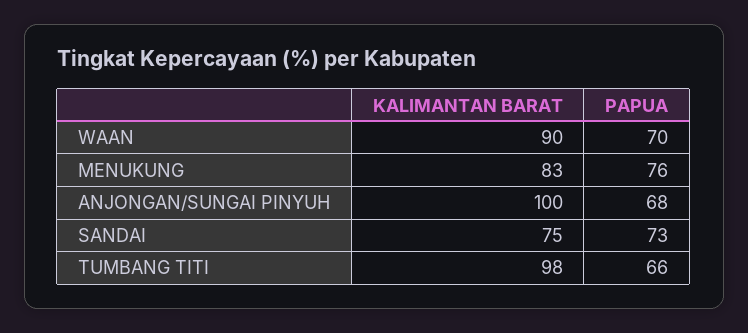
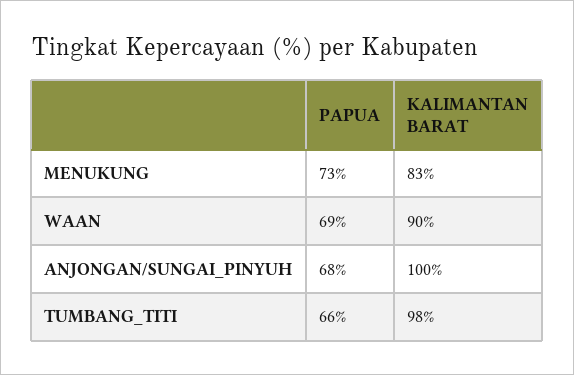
PAPUA, WAAN: 70 -> 69
PAPUA, MENUKUNG: 76 -> 73
KALIMANTAN BARAT, SANDAI: 75 -> none
PAPUA, SANDAI: 73 -> none

